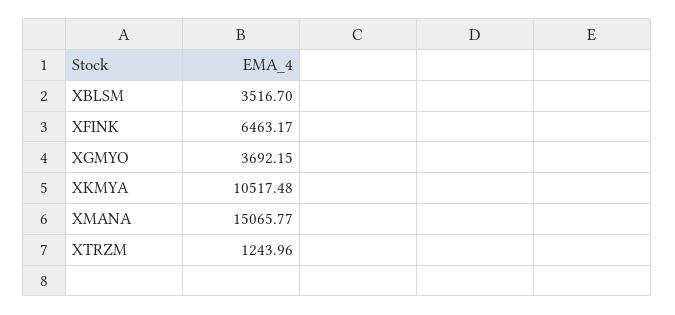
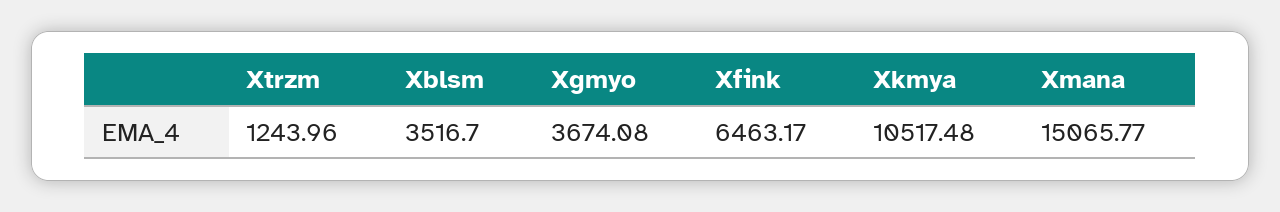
XGMYO: 3692.15 -> 3674.08

